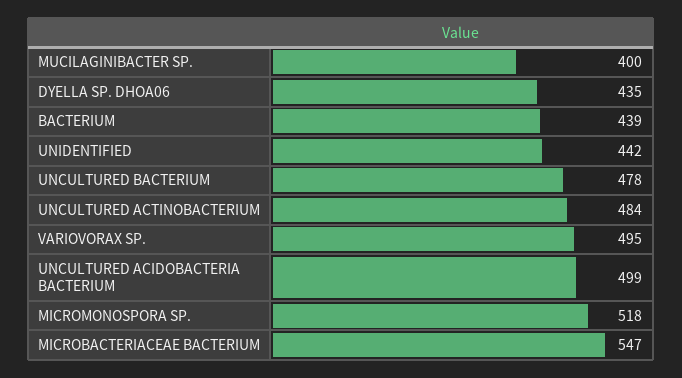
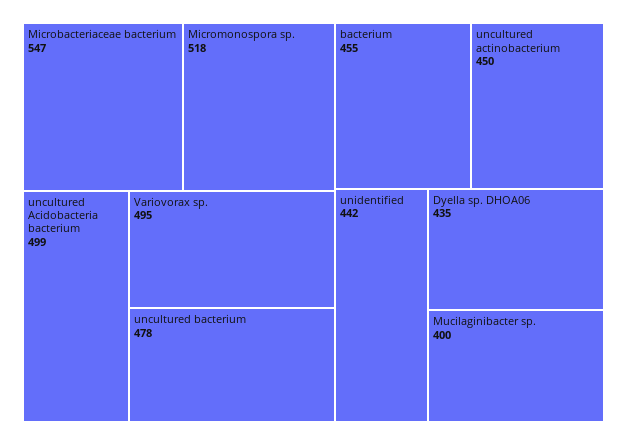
BACTERIUM: 439 -> 455
UNCULTURED ACTINOBACTERIUM: 484 -> 450

